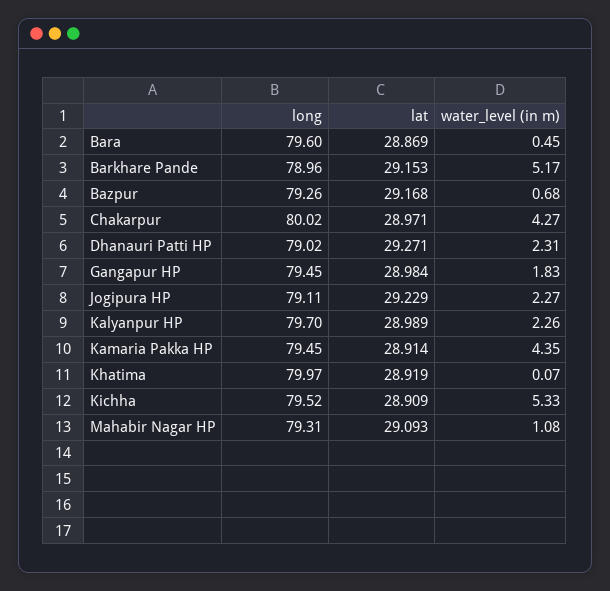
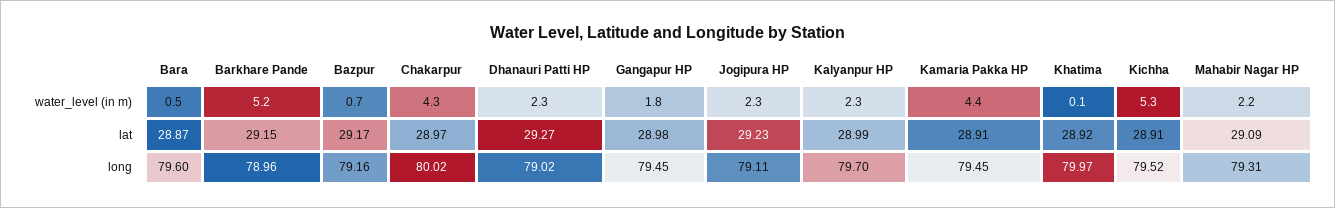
long, Bazpur: 79.26 -> 79.16
water_level (in m), Mahabir Nagar HP: 1.08 -> 2.2

